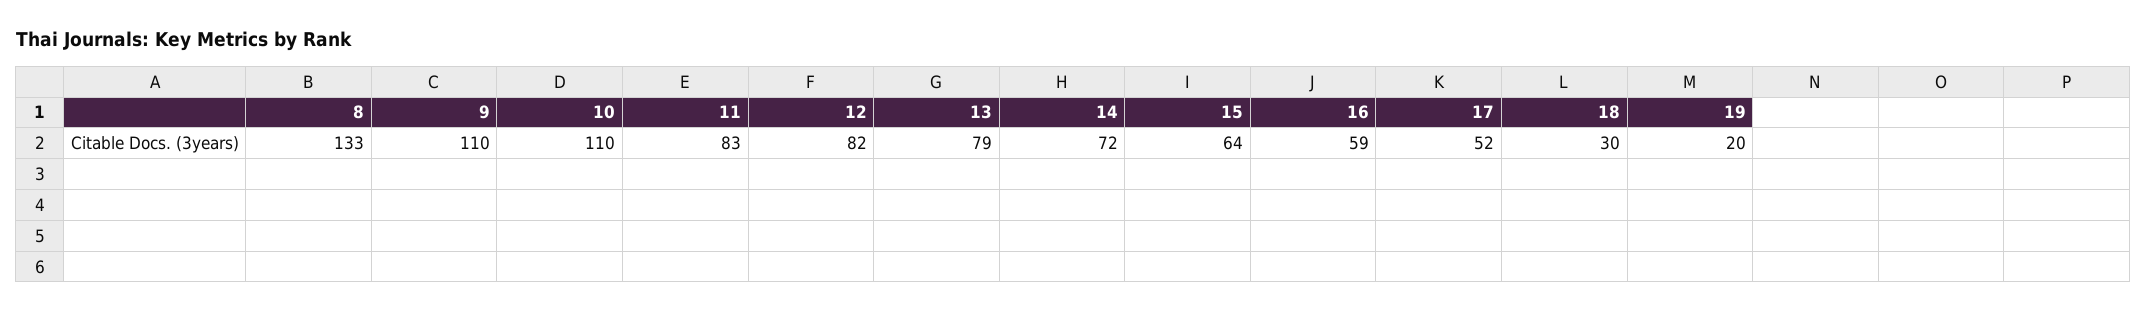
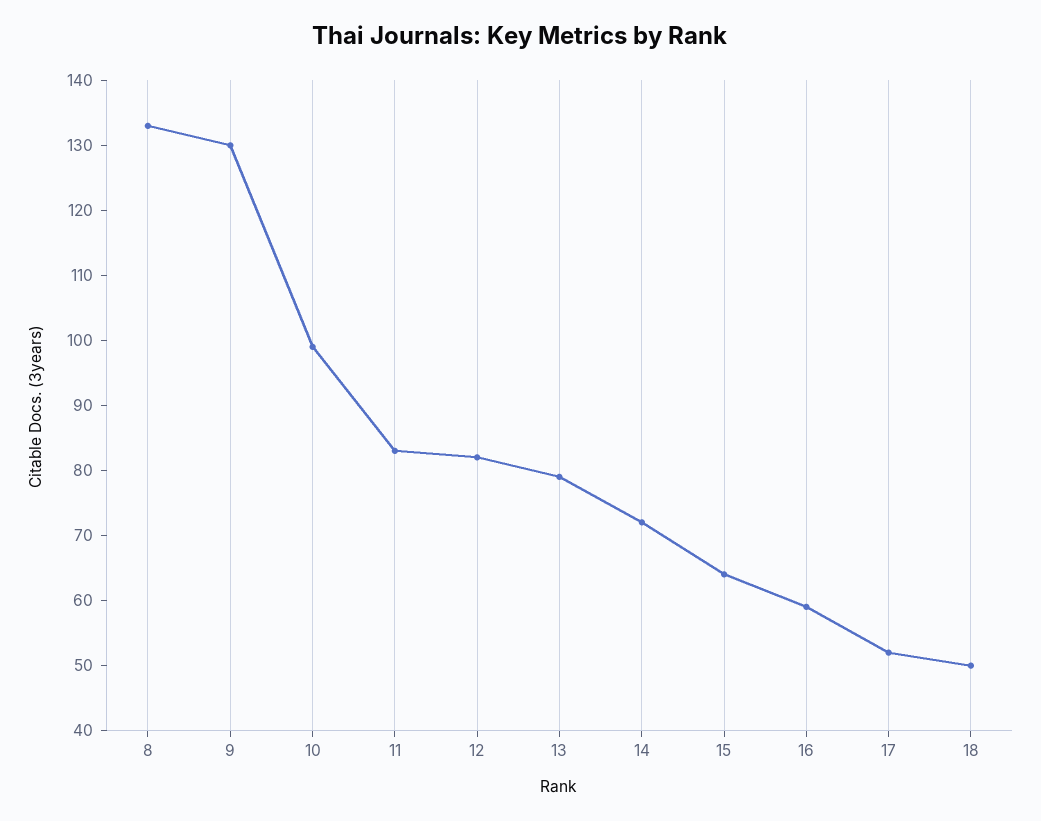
9: 110 -> 130
10: 110 -> 100
18: 30 -> 50
19: 20 -> none

